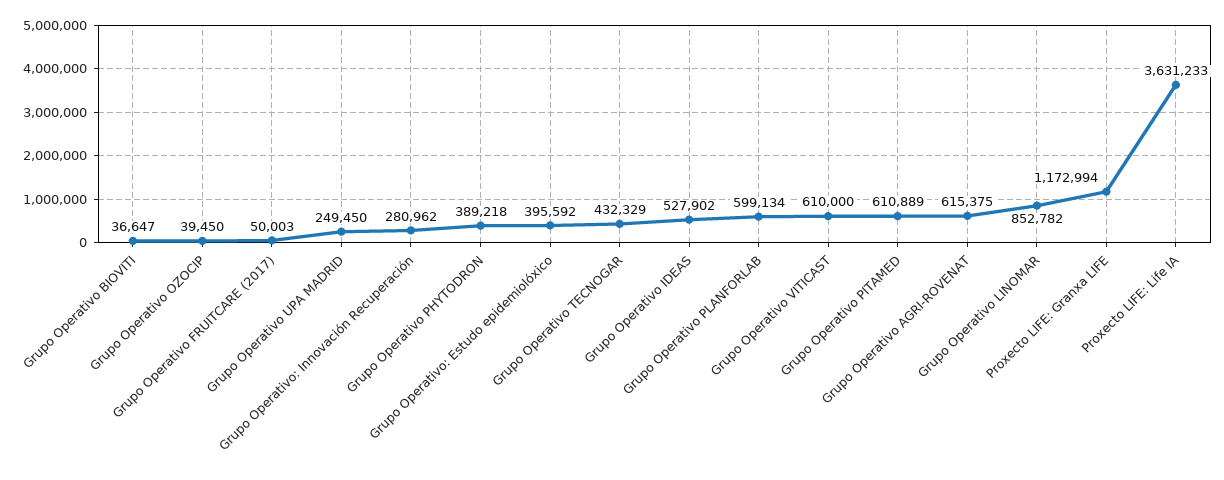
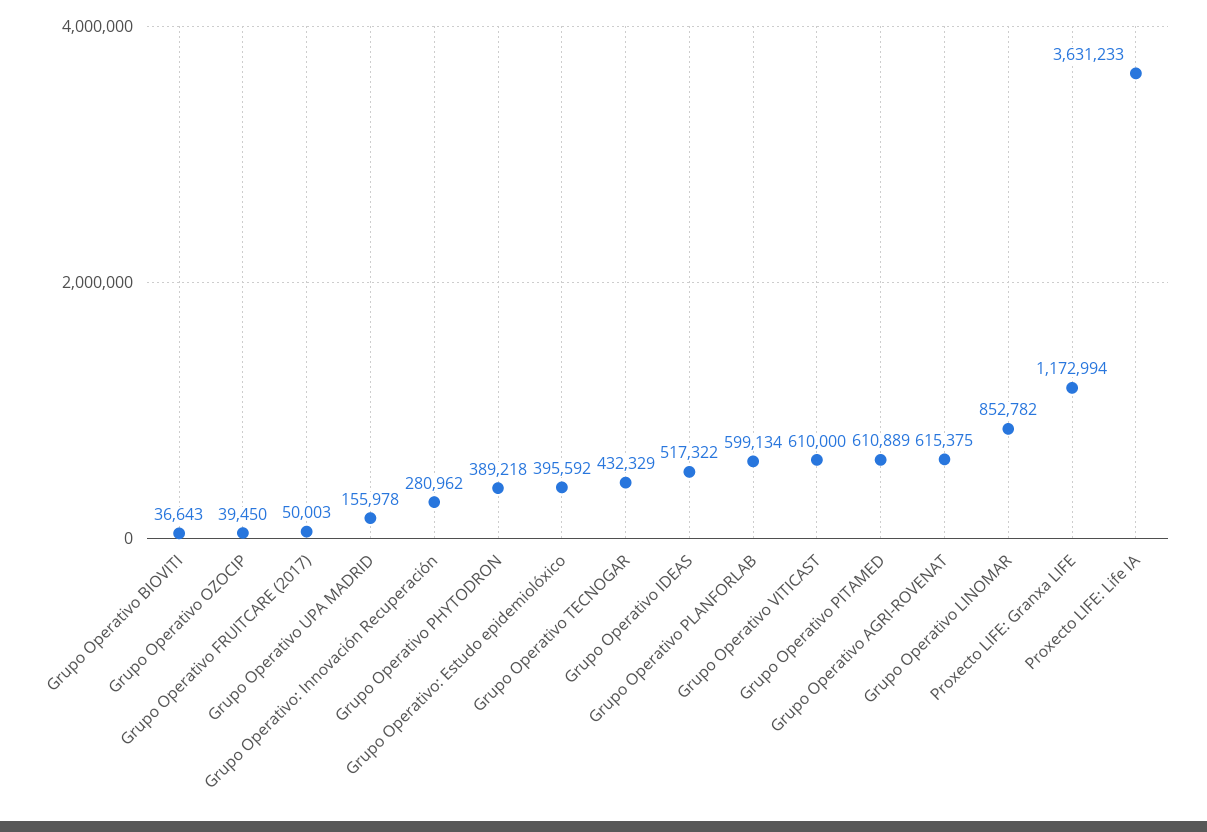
Grupo Operativo BIOVITI: 36647 -> 36643
Grupo Operativo UPA MADRID: 249450 -> 155978
Grupo Operativo IDEAS: 527902 -> 517322

